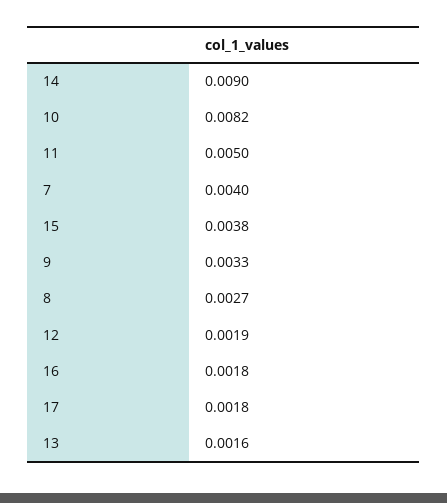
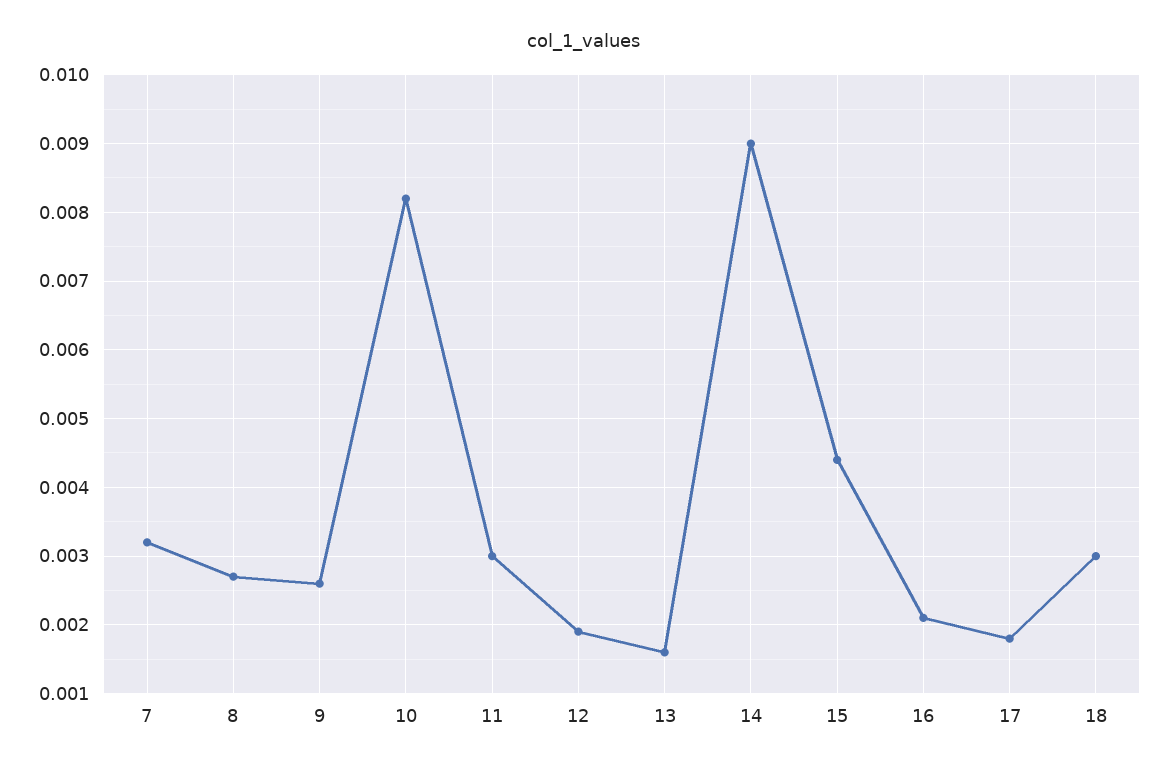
11: 0.005 -> 0.003
7: 0.004 -> 0.0032
15: 0.0038 -> 0.0044
9: 0.0033 -> 0.0026
16: 0.0018 -> 0.0021
18: none -> 0.003

